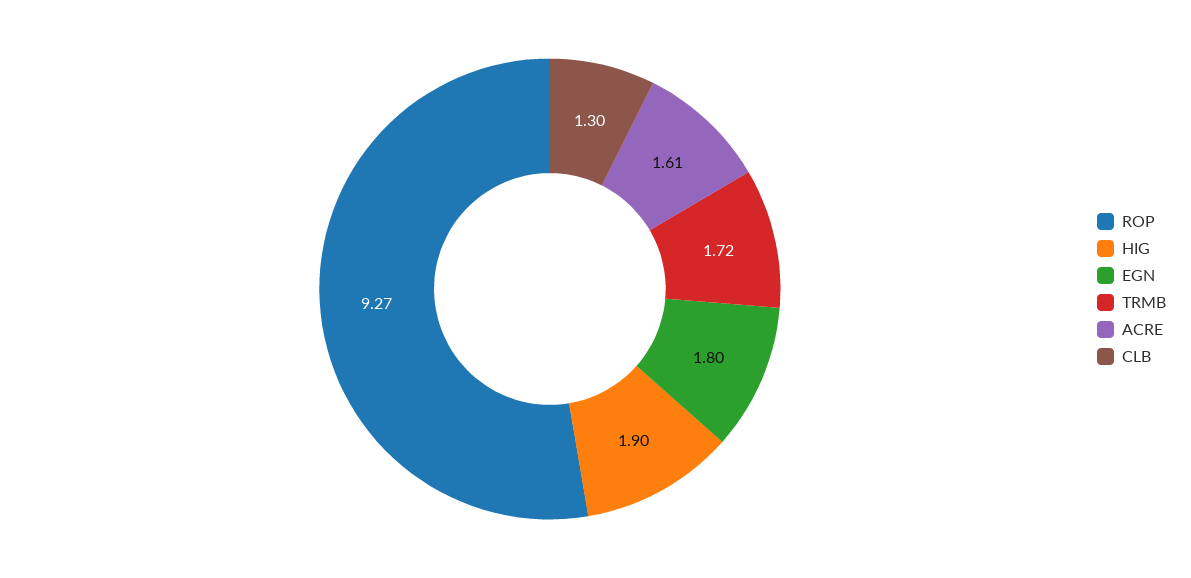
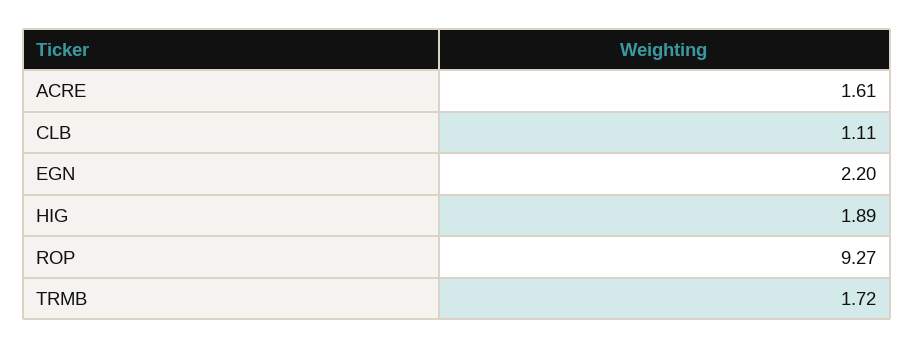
HIG: 1.9 -> 1.89
EGN: 1.8 -> 2.2
CLB: 1.3 -> 1.11

